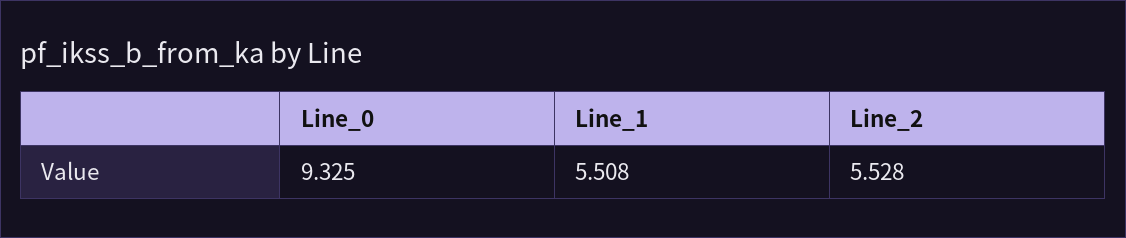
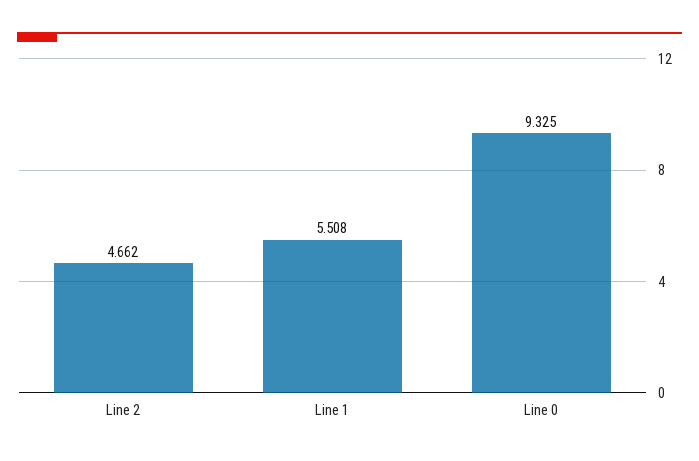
Line_2: 5.528 -> 4.662

